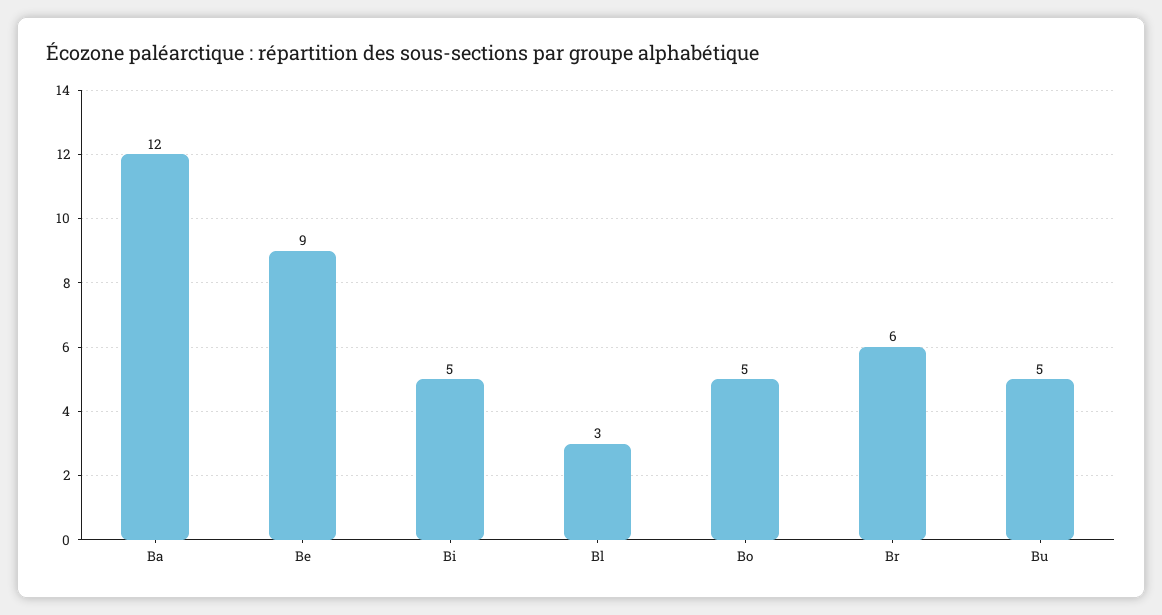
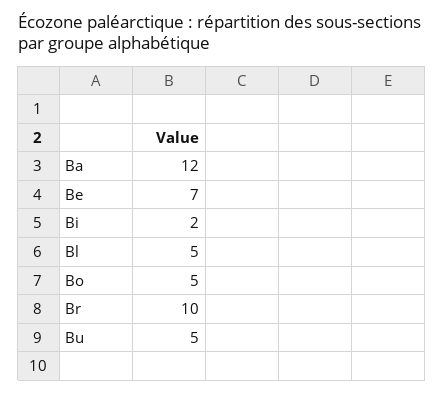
Be: 9 -> 7
Bi: 5 -> 2
Bl: 3 -> 5
Br: 6 -> 10

